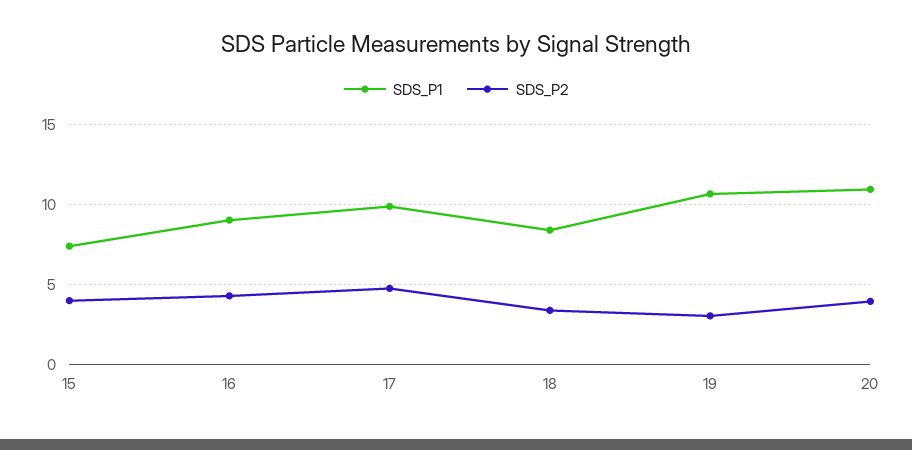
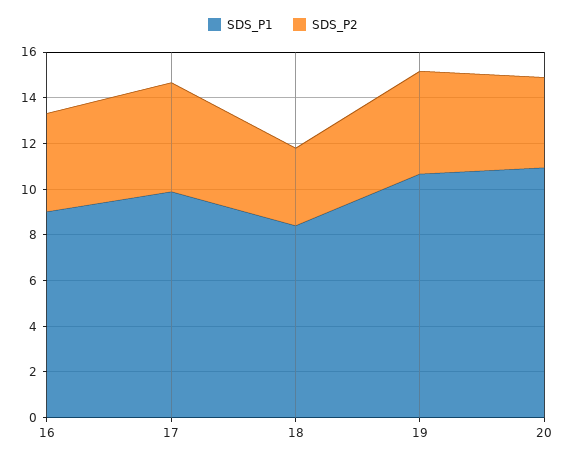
SDS_P1, 15: 7.5 -> none
SDS_P2, 15: 4 -> none
SDS_P2, 19: 3 -> 4.5

